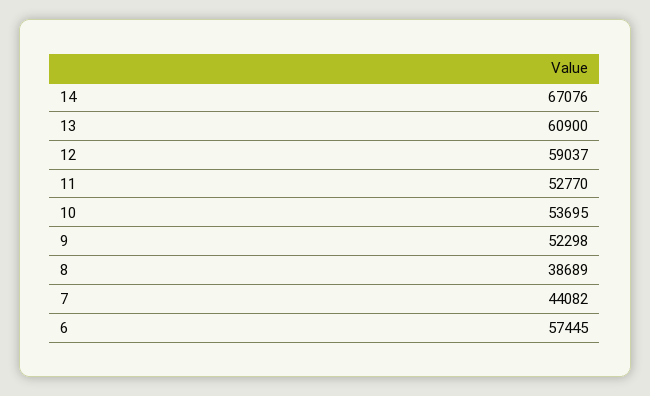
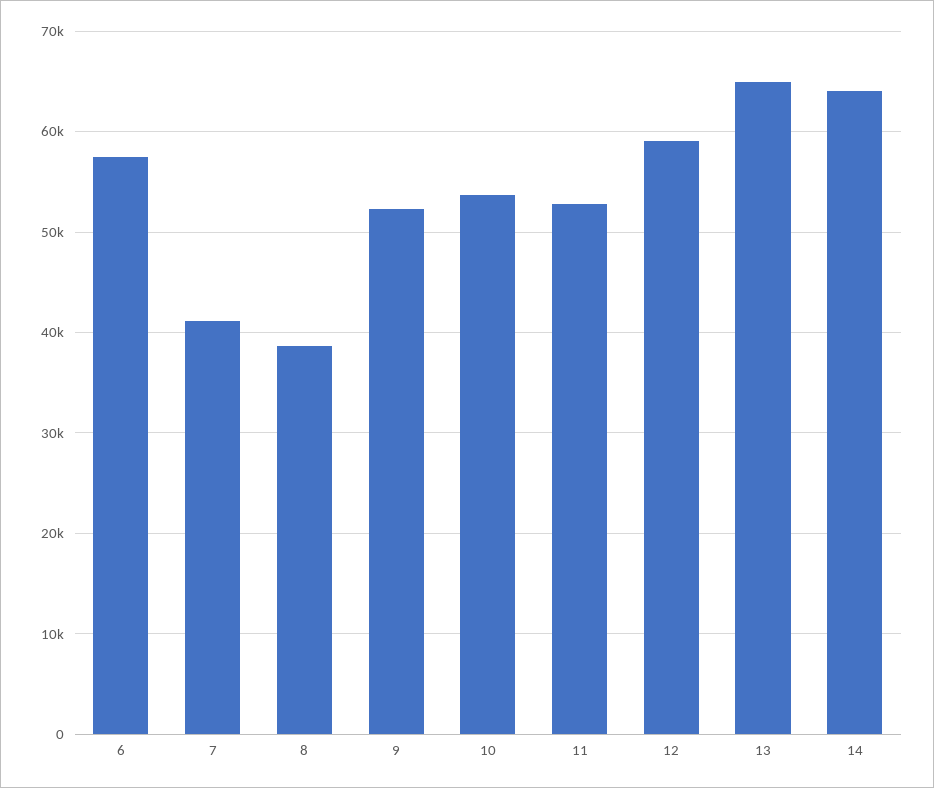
14: 67076 -> 64000
13: 60900 -> 65000
7: 44082 -> 41000

